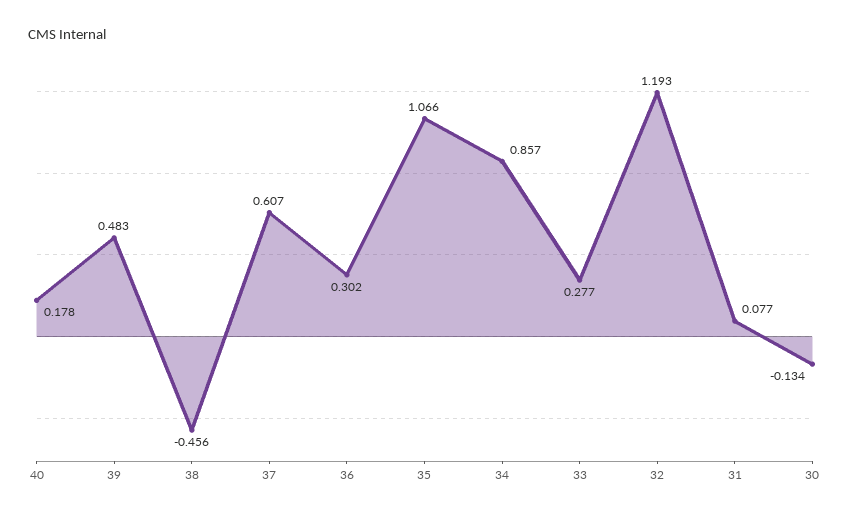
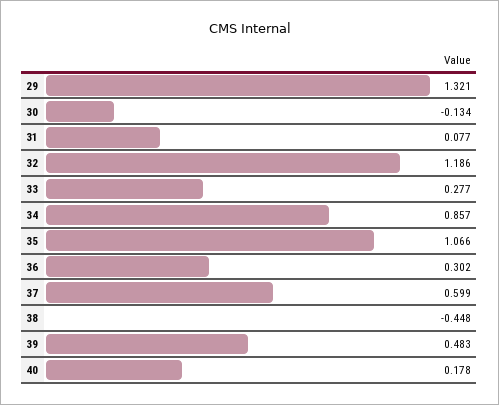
38: -0.456 -> -0.448
37: 0.607 -> 0.599
32: 1.193 -> 1.186
29: none -> 1.321

